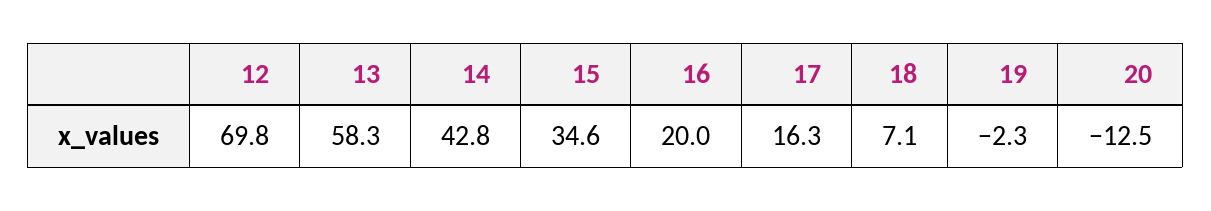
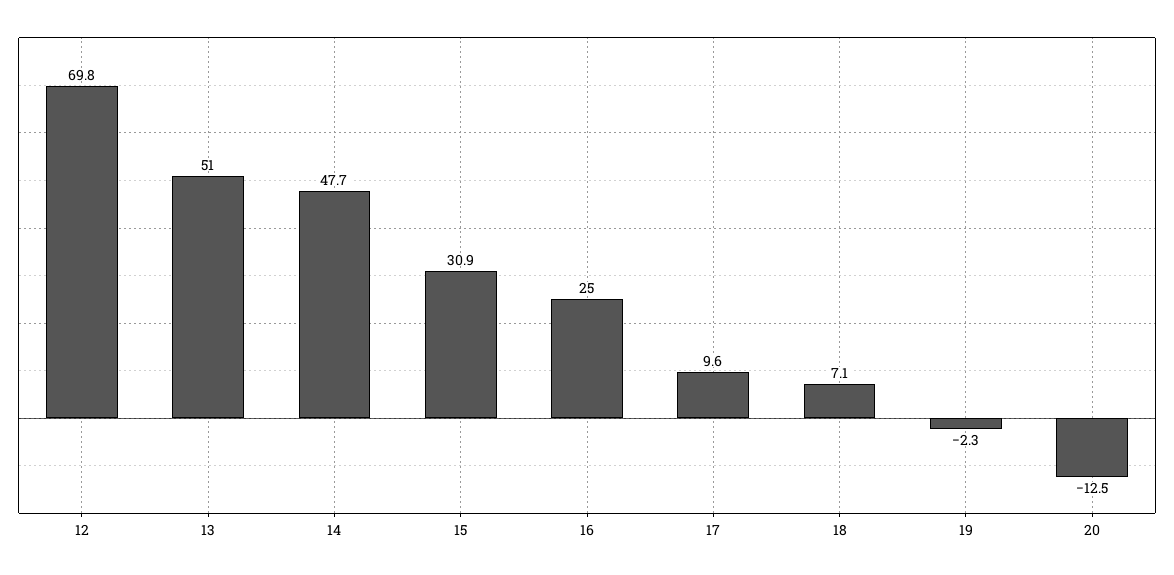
13: 58.3 -> 51
14: 42.8 -> 47.7
15: 34.6 -> 30.9
16: 20 -> 25
17: 16.3 -> 9.6

